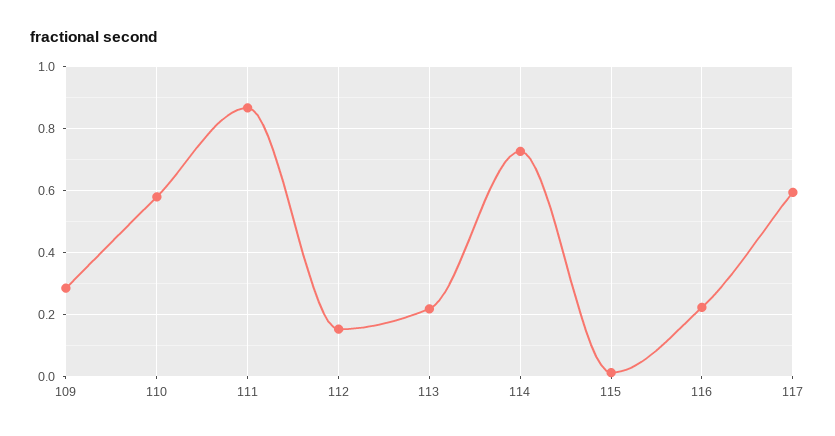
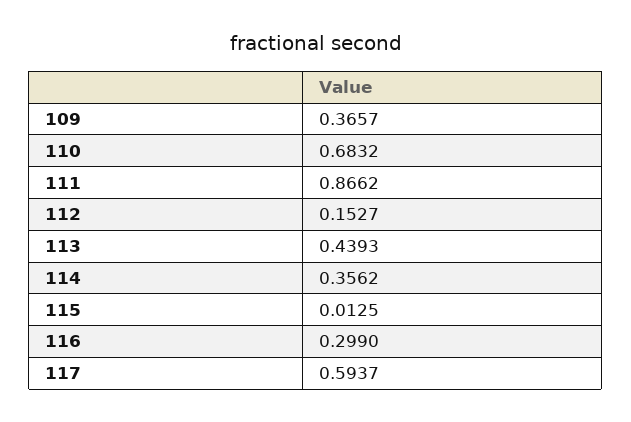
109: 0.28 -> 0.3657
110: 0.58 -> 0.6832
113: 0.22 -> 0.4393
114: 0.72 -> 0.3562
116: 0.22 -> 0.299

